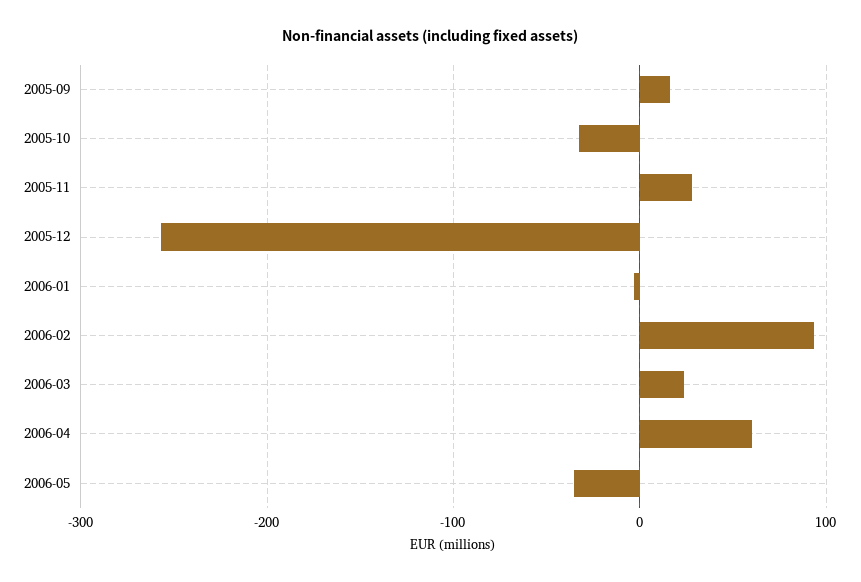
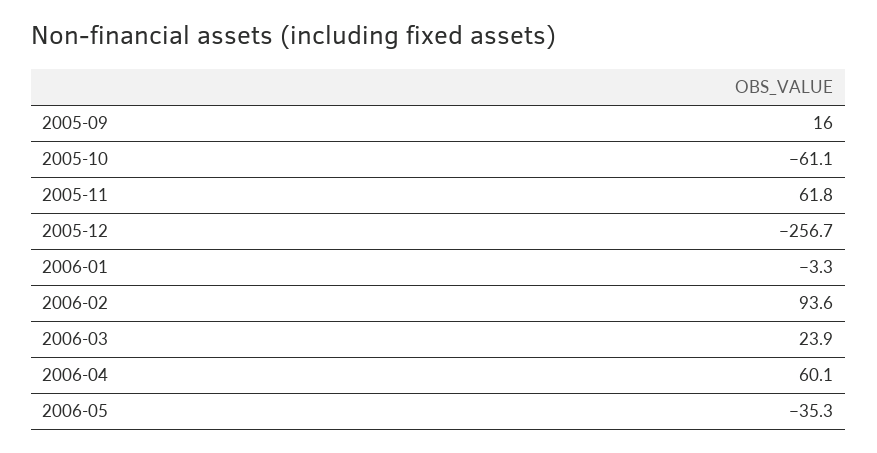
2005-10: -30 -> -61.1
2005-11: 30 -> 61.8

